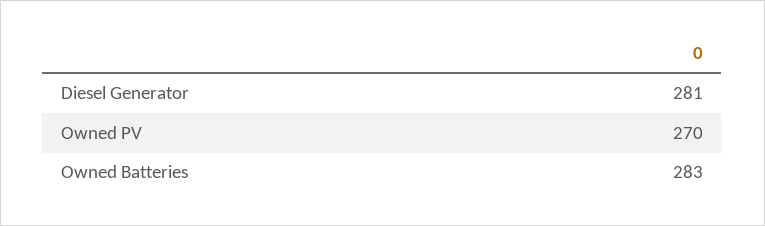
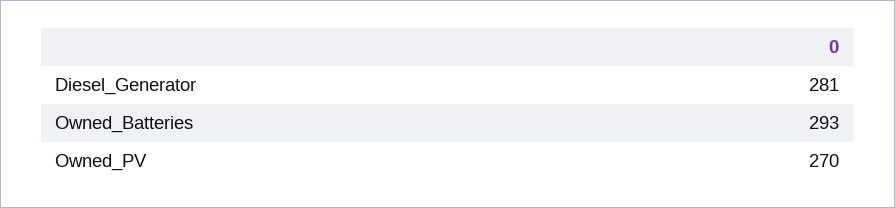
Owned Batteries: 283 -> 293

